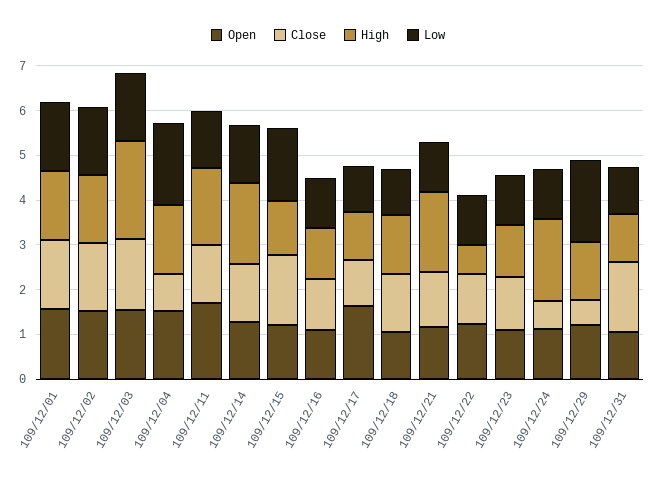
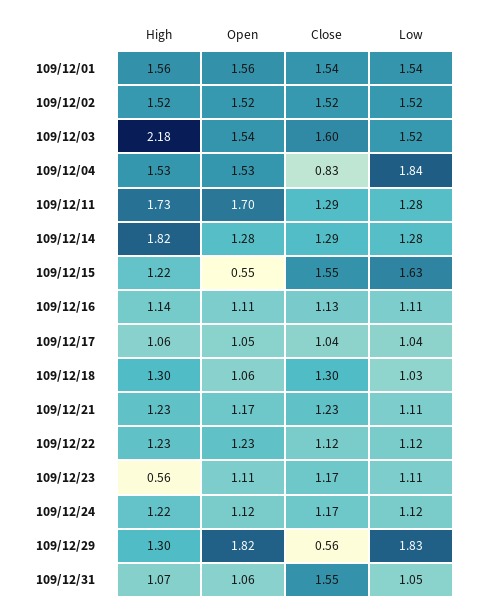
Open, 109/12/15: 1.2 -> 0.55
Open, 109/12/17: 1.6 -> 1.05
High, 109/12/21: 1.8 -> 1.23
High, 109/12/22: 0.6 -> 1.23
High, 109/12/23: 1.2 -> 0.56
Close, 109/12/24: 0.6 -> 1.17
High, 109/12/24: 1.8 -> 1.22
Open, 109/12/29: 1.2 -> 1.82

